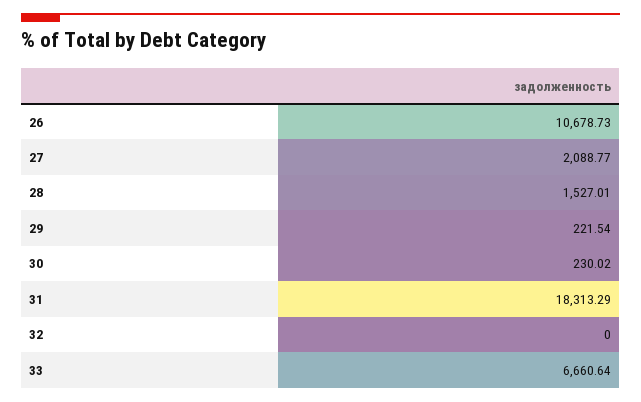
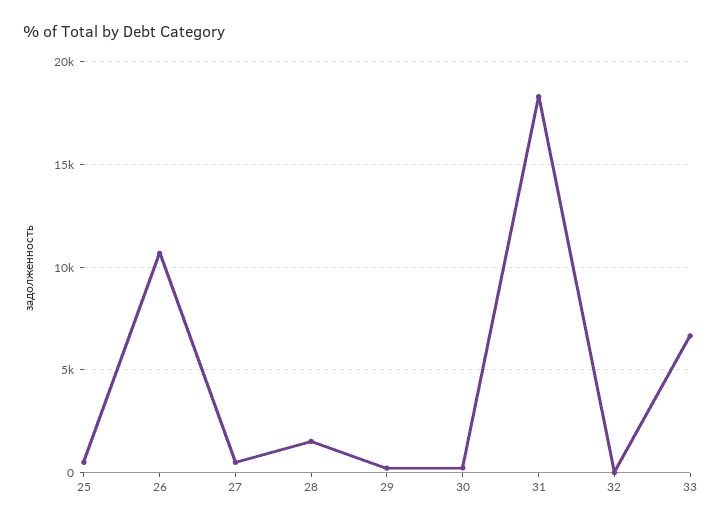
27: 2088.77 -> 500
25: none -> 500

